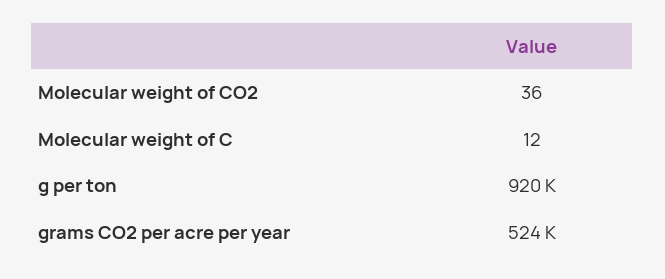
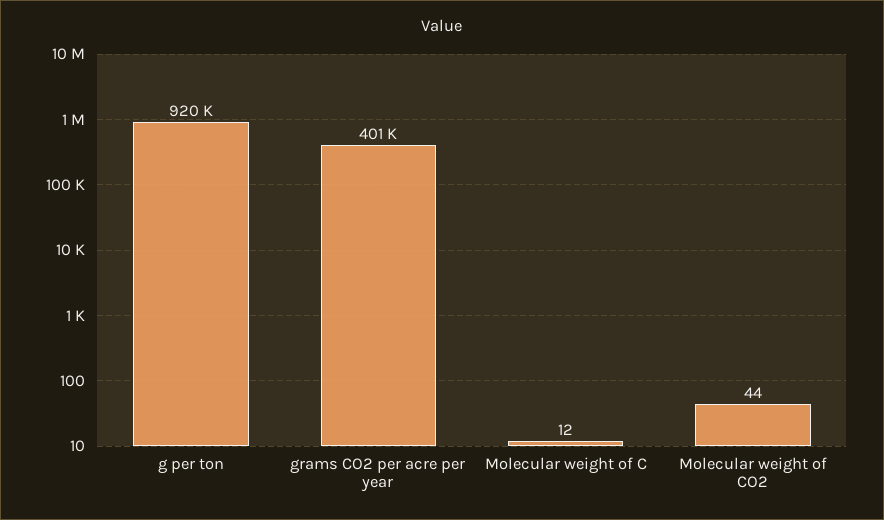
Molecular weight of CO2: 36 -> 44
grams CO2 per acre per year: 524000 -> 401000

